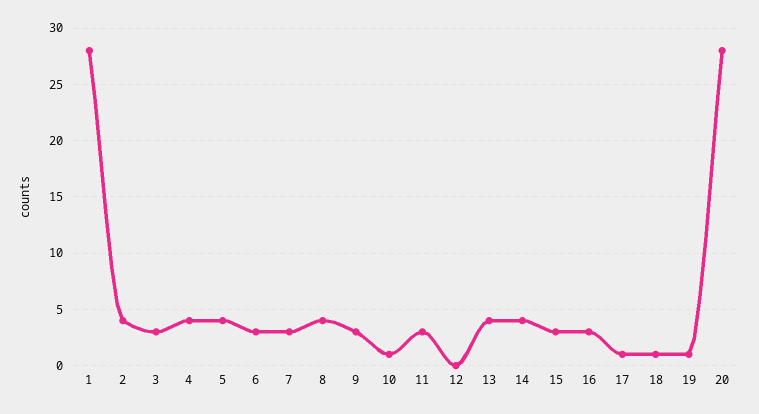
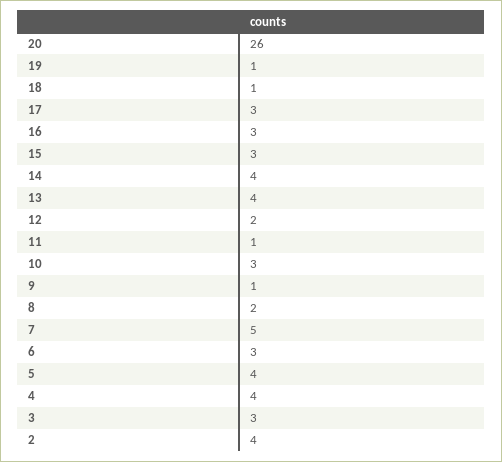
1: 28 -> none
7: 3 -> 5
8: 4 -> 2
9: 3 -> 1
10: 1 -> 3
11: 3 -> 1
12: 0 -> 2
17: 1 -> 3
20: 28 -> 26

